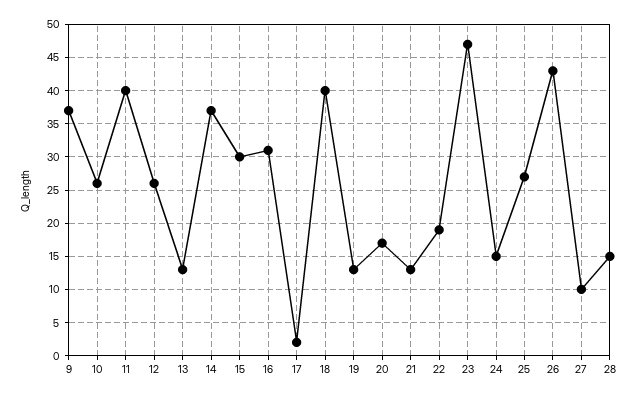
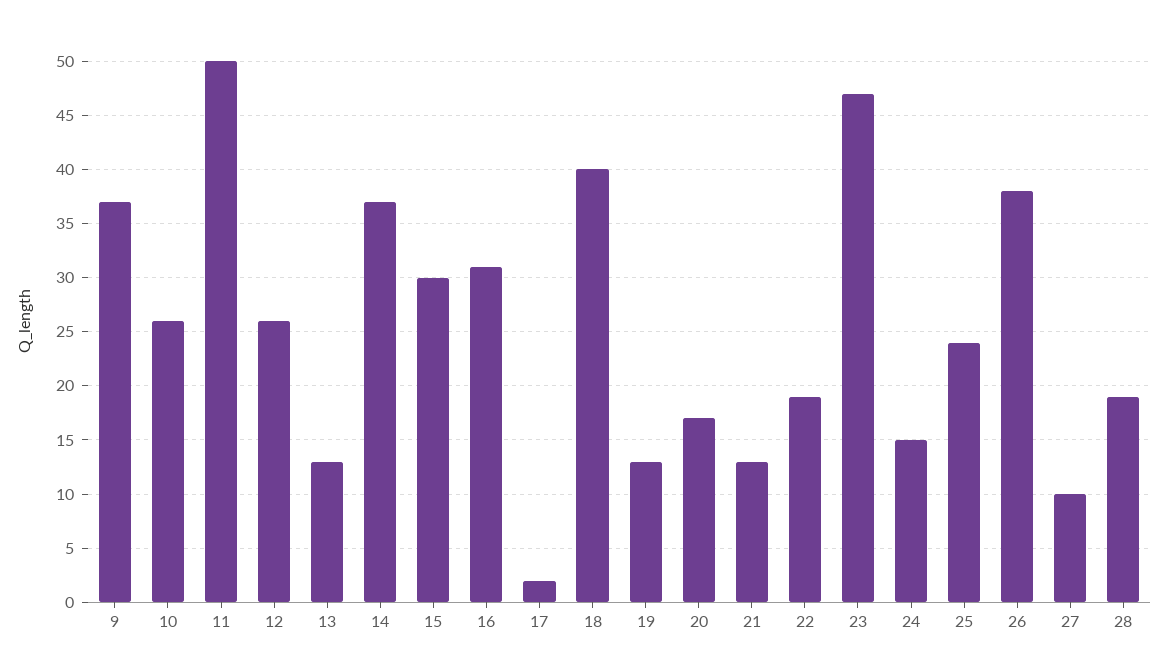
11: 40 -> 50
25: 27 -> 24
26: 43 -> 38
28: 15 -> 19

